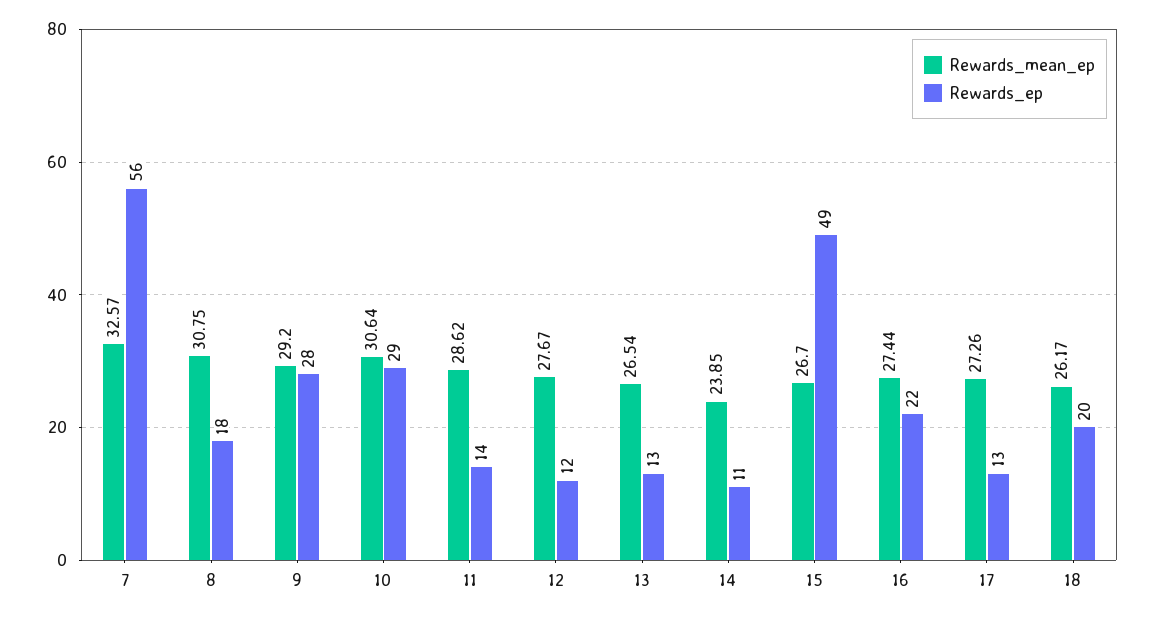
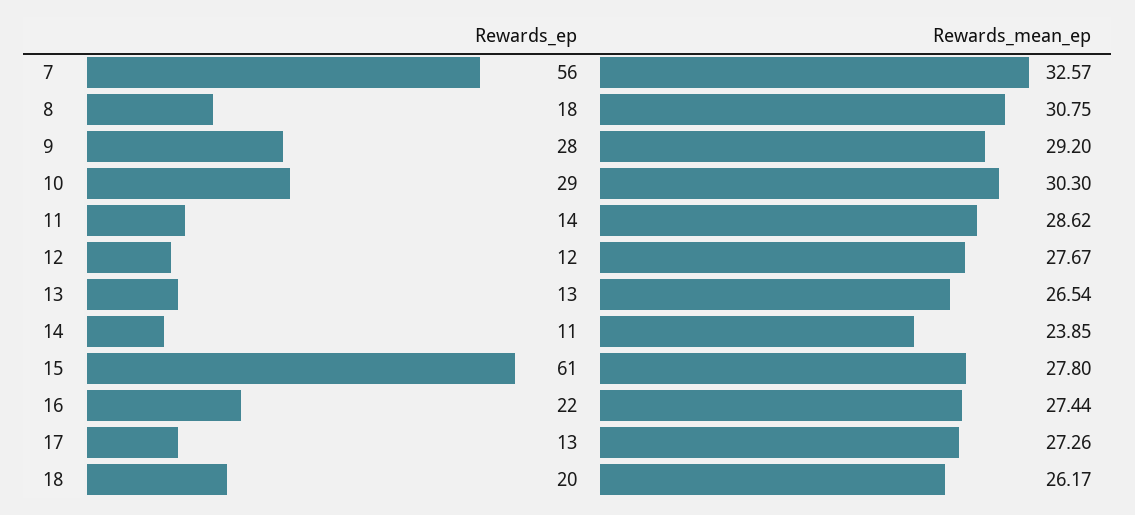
Rewards_mean_ep, 10: 30.64 -> 30.3
Rewards_mean_ep, 15: 26.7 -> 27.8
Rewards_ep, 15: 49 -> 61

